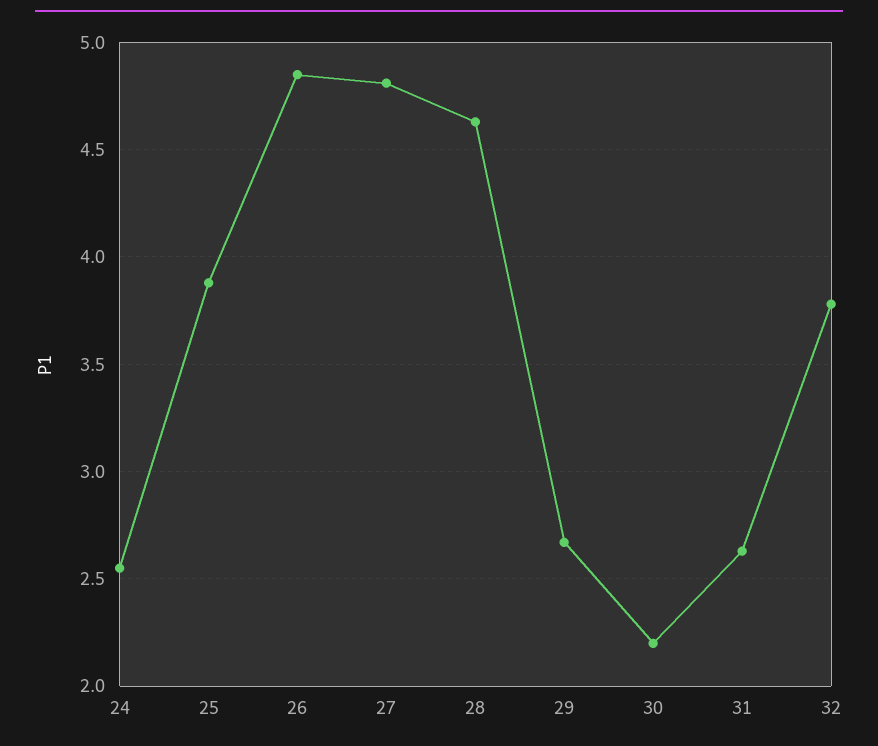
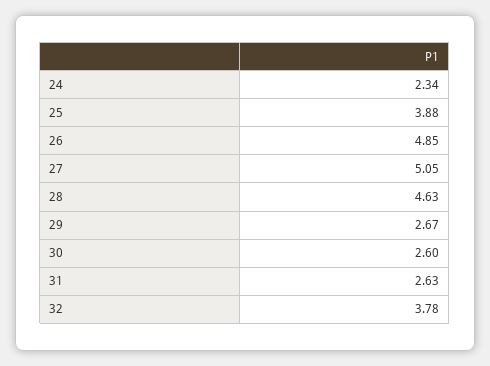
24: 2.55 -> 2.34
27: 4.8 -> 5.05
30: 2.2 -> 2.6

